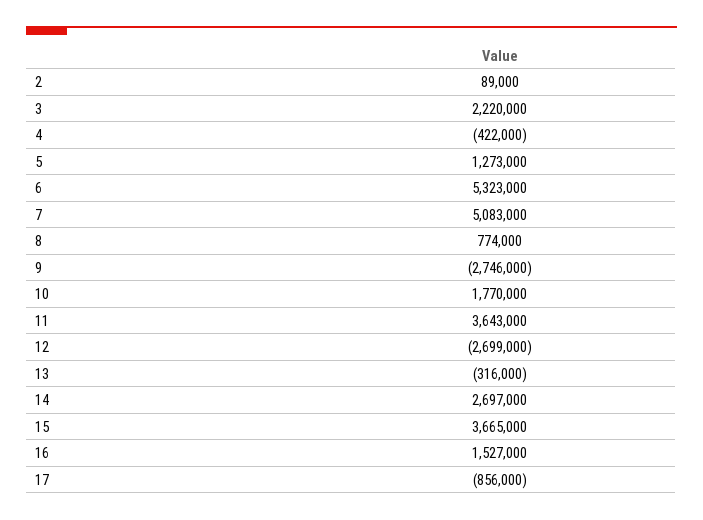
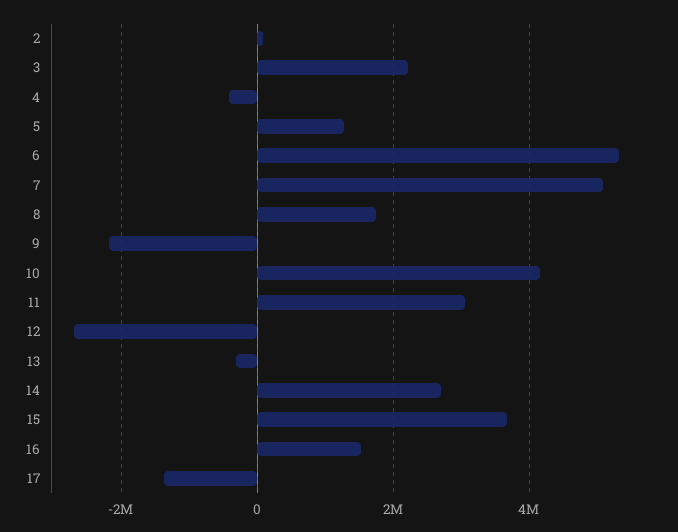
8: 774000 -> 1800000
9: -2746000 -> -2200000
10: 1770000 -> 4200000
11: 3643000 -> 3000000
17: -856000 -> -1400000

